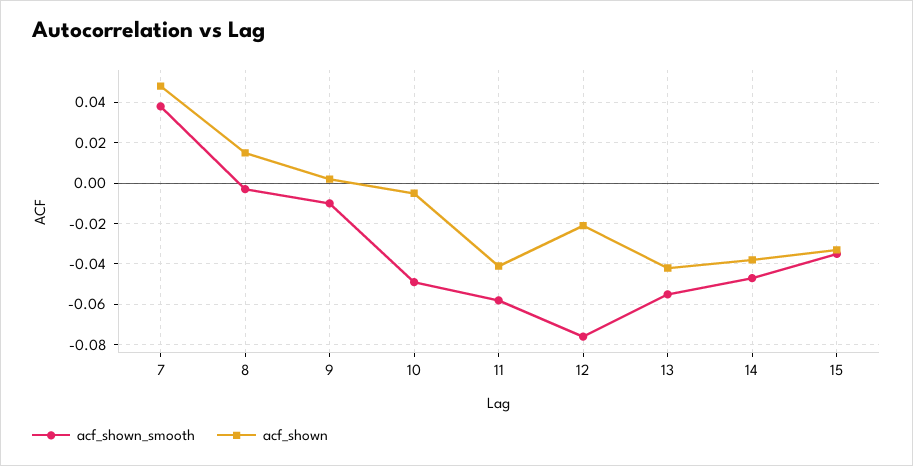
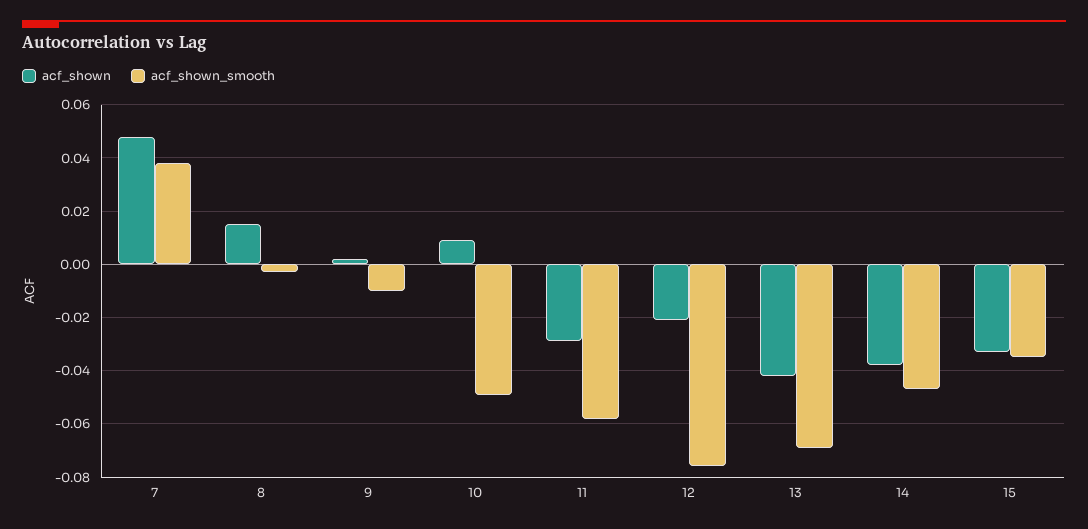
acf_shown, 10: -0.005 -> 0.01
acf_shown, 11: -0.04 -> -0.03
acf_shown_smooth, 13: -0.055 -> -0.07

